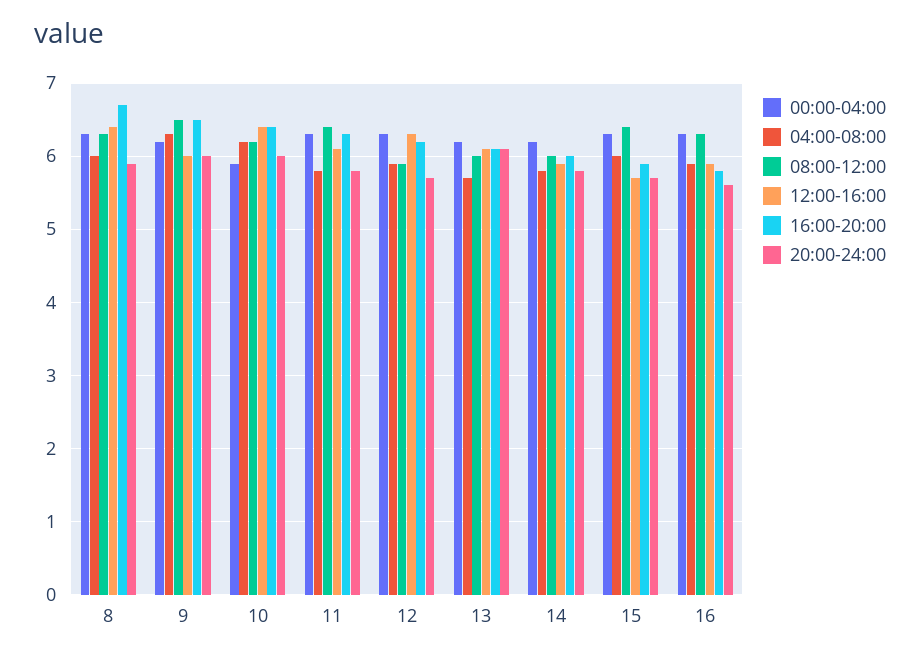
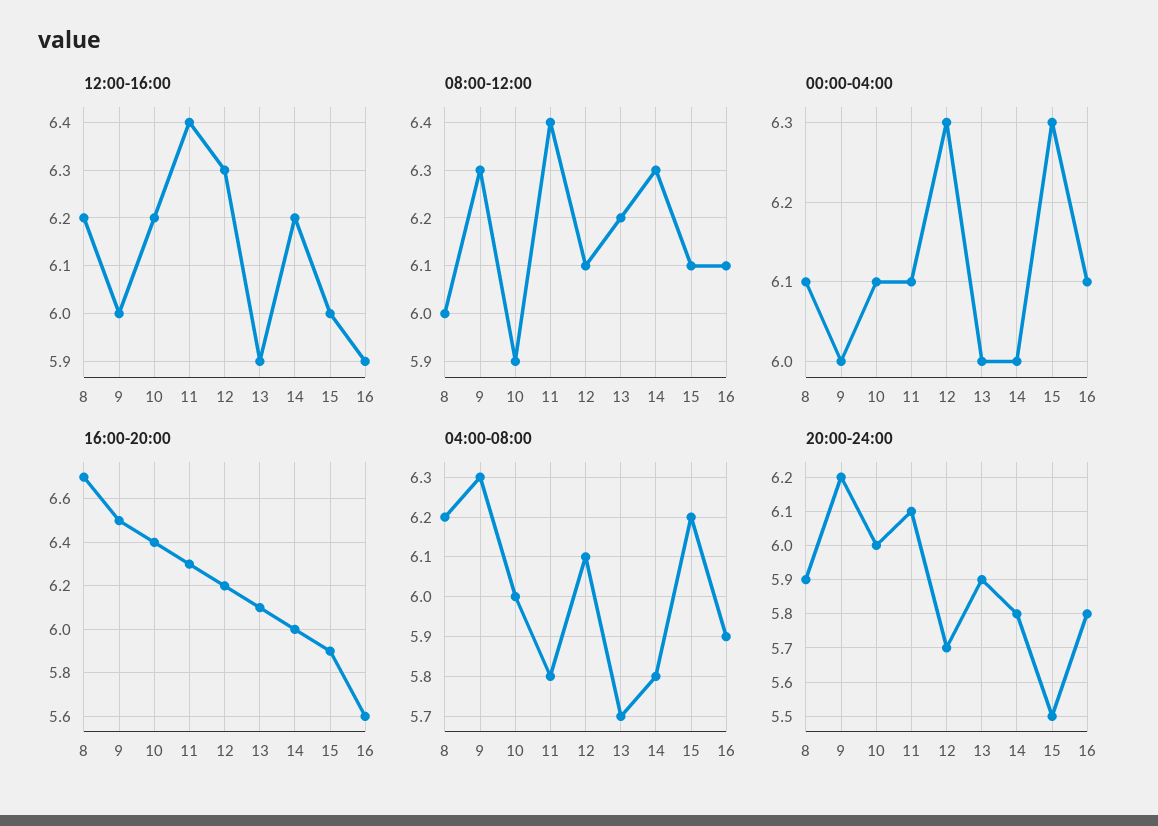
00:00-04:00, 8: 6.3 -> 6.1
04:00-08:00, 8: 6 -> 6.2
08:00-12:00, 8: 6.3 -> 6
12:00-16:00, 8: 6.4 -> 6.2
00:00-04:00, 9: 6.2 -> 6
08:00-12:00, 9: 6.5 -> 6.3
20:00-24:00, 9: 6 -> 6.2
00:00-04:00, 10: 5.9 -> 6.1
04:00-08:00, 10: 6.2 -> 6
08:00-12:00, 10: 6.2 -> 5.9
12:00-16:00, 10: 6.4 -> 6.2
00:00-04:00, 11: 6.3 -> 6.1
12:00-16:00, 11: 6.1 -> 6.4
20:00-24:00, 11: 5.8 -> 6.1
04:00-08:00, 12: 5.9 -> 6.1
08:00-12:00, 12: 5.9 -> 6.1
00:00-04:00, 13: 6.2 -> 6
08:00-12:00, 13: 6 -> 6.2
12:00-16:00, 13: 6.1 -> 5.9
20:00-24:00, 13: 6.1 -> 5.9
00:00-04:00, 14: 6.2 -> 6
08:00-12:00, 14: 6 -> 6.3
12:00-16:00, 14: 5.9 -> 6.2
04:00-08:00, 15: 6 -> 6.2
08:00-12:00, 15: 6.4 -> 6.1
12:00-16:00, 15: 5.7 -> 6
20:00-24:00, 15: 5.7 -> 5.5
00:00-04:00, 16: 6.3 -> 6.1
08:00-12:00, 16: 6.3 -> 6.1
16:00-20:00, 16: 5.8 -> 5.6
20:00-24:00, 16: 5.6 -> 5.8

